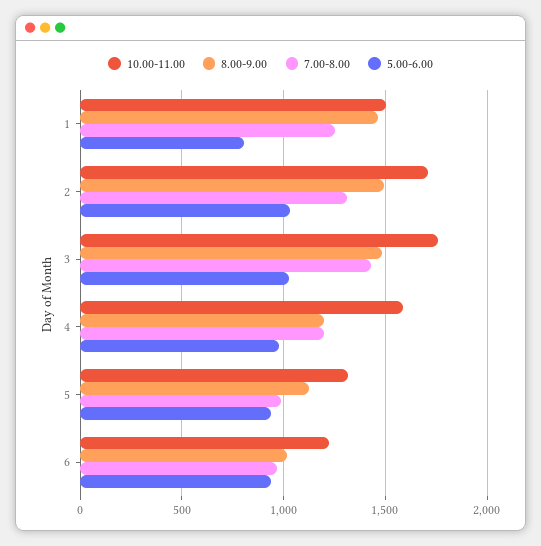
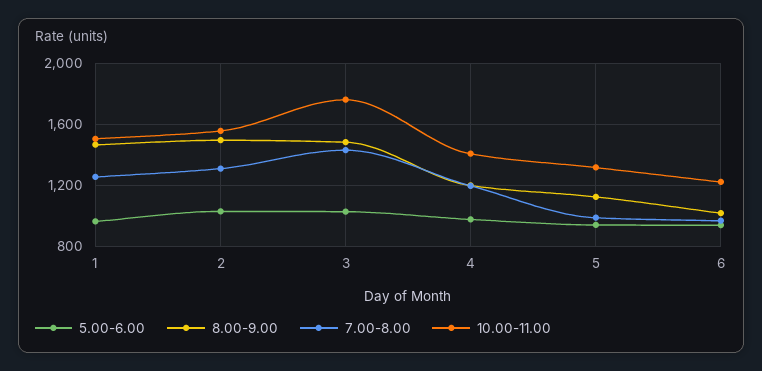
5.00-6.00, 1: 800 -> 950
10.00-11.00, 2: 1700 -> 1550
10.00-11.00, 4: 1600 -> 1400

